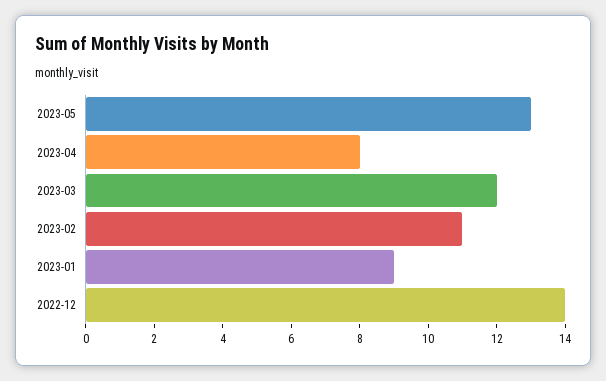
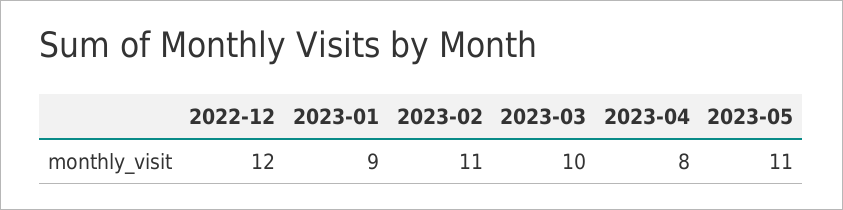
2023-05: 13 -> 11
2023-03: 12 -> 10
2022-12: 14 -> 12

